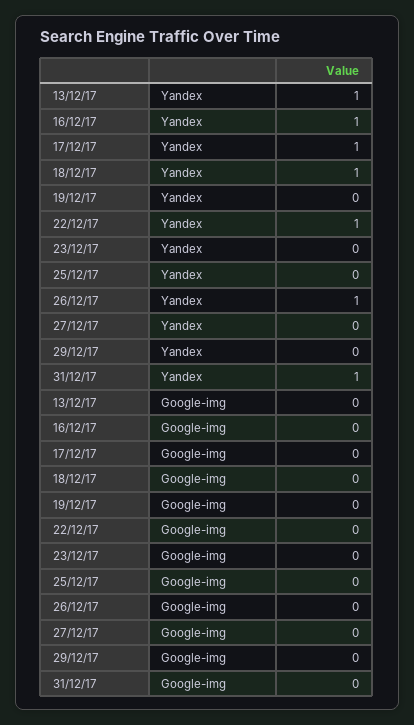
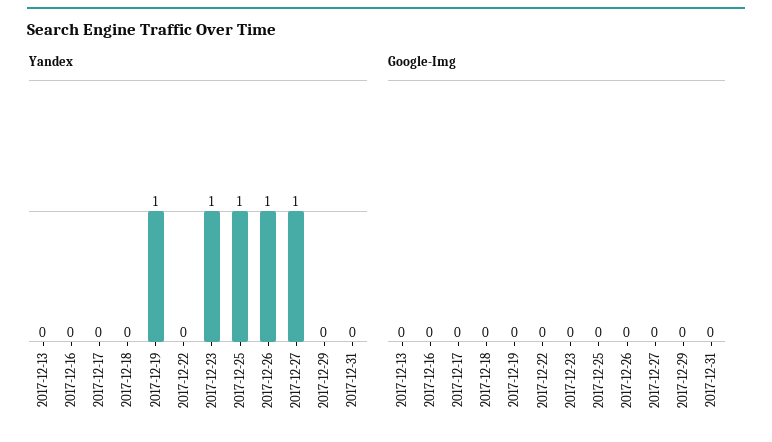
Yandex, 13/12/17: 1 -> 0
Yandex, 16/12/17: 1 -> 0
Yandex, 17/12/17: 1 -> 0
Yandex, 18/12/17: 1 -> 0
Yandex, 19/12/17: 0 -> 1
Yandex, 22/12/17: 1 -> 0
Yandex, 23/12/17: 0 -> 1
Yandex, 25/12/17: 0 -> 1
Yandex, 27/12/17: 0 -> 1
Yandex, 31/12/17: 1 -> 0

